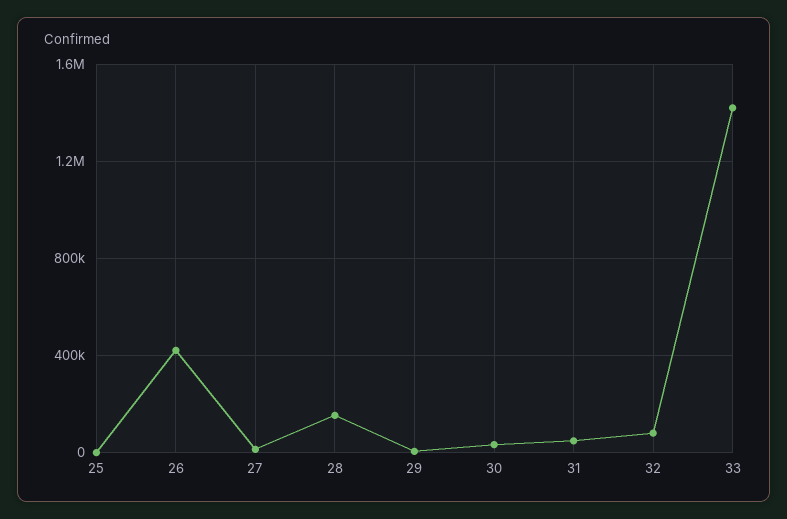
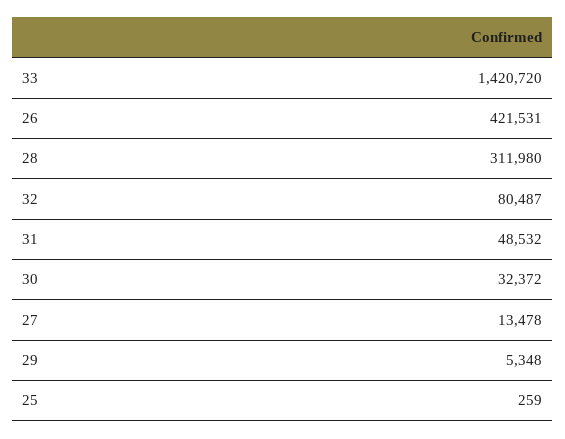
28: 150000 -> 311980

